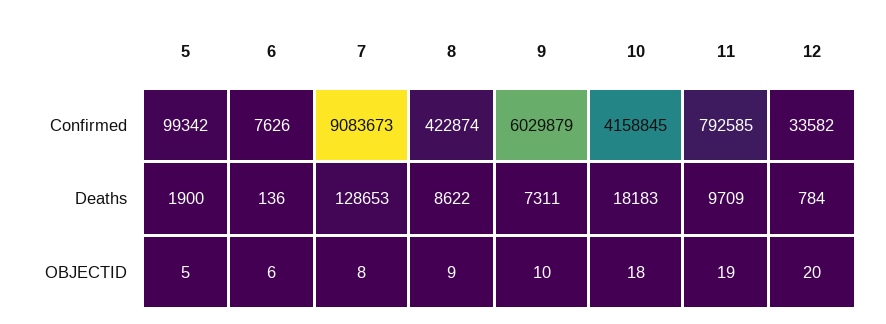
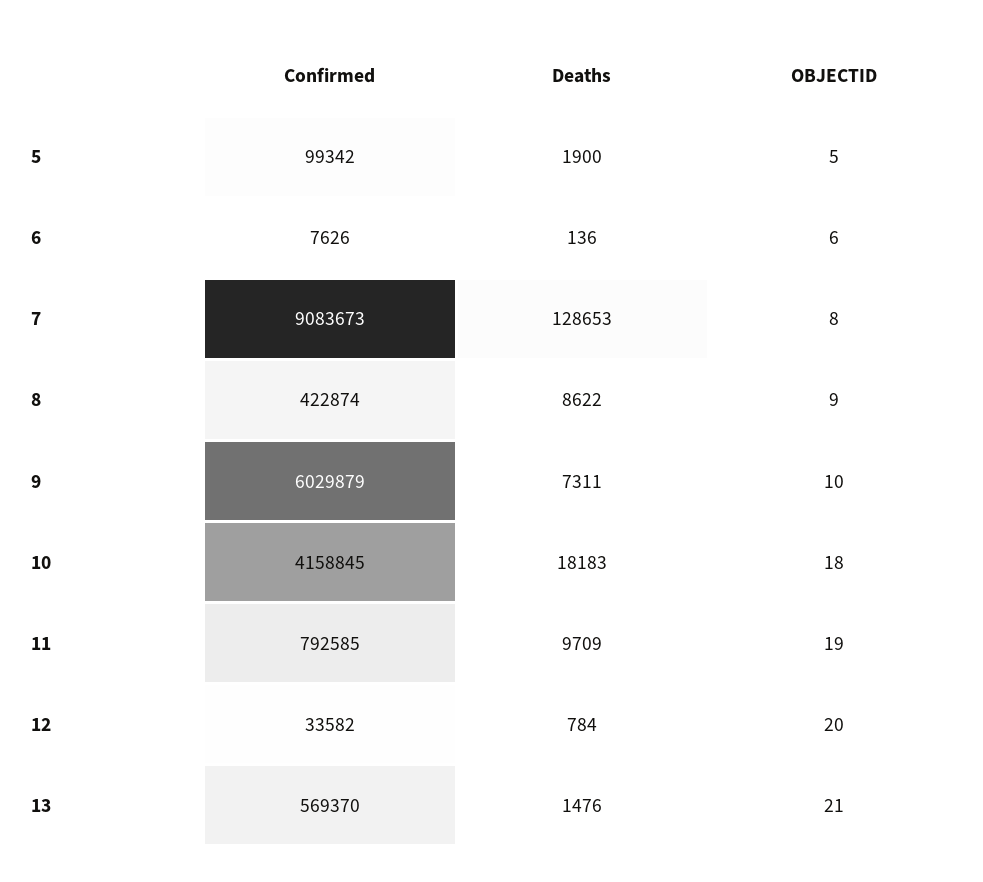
13, Confirmed: none -> 569370
13, Deaths: none -> 1476
13, OBJECTID: none -> 21

